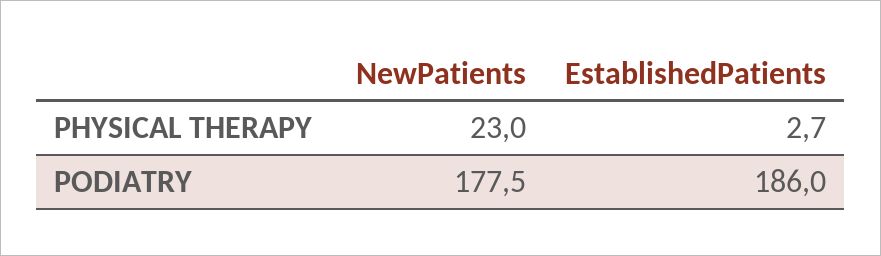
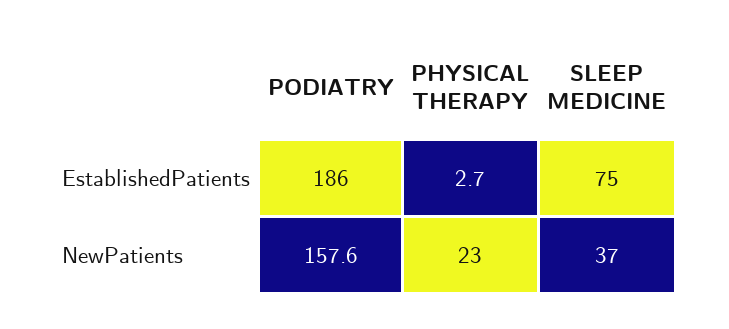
NewPatients, PODIATRY: 177.5 -> 157.6
EstablishedPatients, SLEEP MEDICINE: none -> 75
NewPatients, SLEEP MEDICINE: none -> 37

